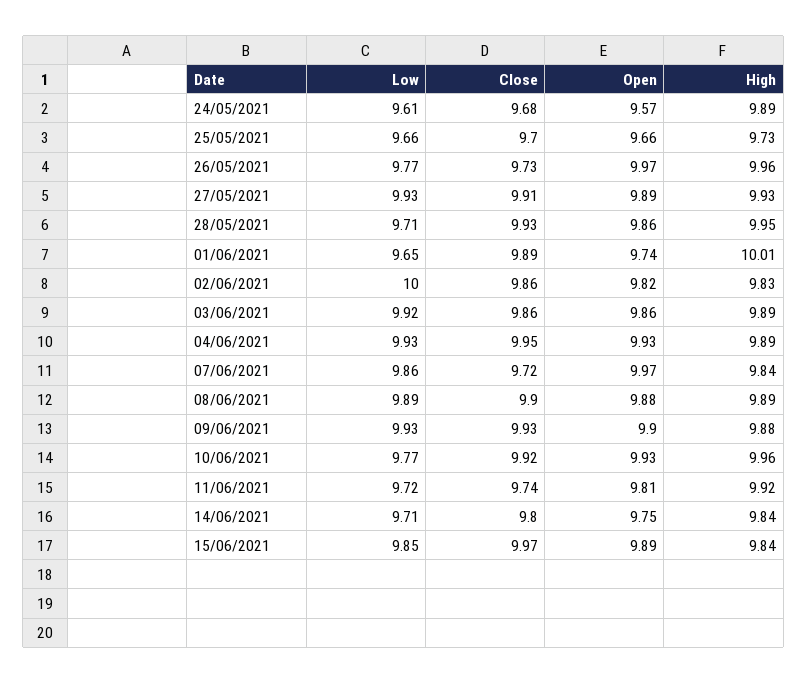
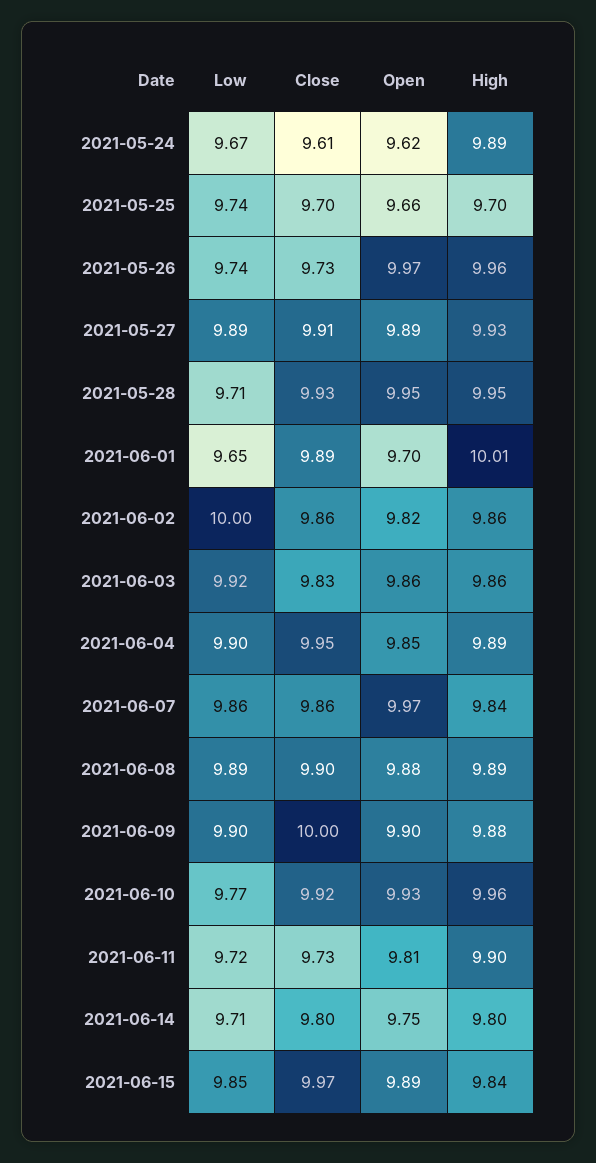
Low, 24/05/2021: 9.61 -> 9.67
Close, 24/05/2021: 9.68 -> 9.61
Open, 24/05/2021: 9.57 -> 9.62
Low, 25/05/2021: 9.66 -> 9.74
High, 25/05/2021: 9.73 -> 9.7
Low, 26/05/2021: 9.77 -> 9.74
Low, 27/05/2021: 9.93 -> 9.89
Open, 28/05/2021: 9.86 -> 9.95
Open, 01/06/2021: 9.74 -> 9.7
High, 02/06/2021: 9.83 -> 9.86
Close, 03/06/2021: 9.86 -> 9.83
High, 03/06/2021: 9.89 -> 9.86
Low, 04/06/2021: 9.93 -> 9.9
Open, 04/06/2021: 9.93 -> 9.85
Close, 07/06/2021: 9.72 -> 9.86
Low, 09/06/2021: 9.93 -> 9.9
Close, 09/06/2021: 9.93 -> 10
Close, 11/06/2021: 9.74 -> 9.73
High, 11/06/2021: 9.92 -> 9.9
High, 14/06/2021: 9.84 -> 9.8

